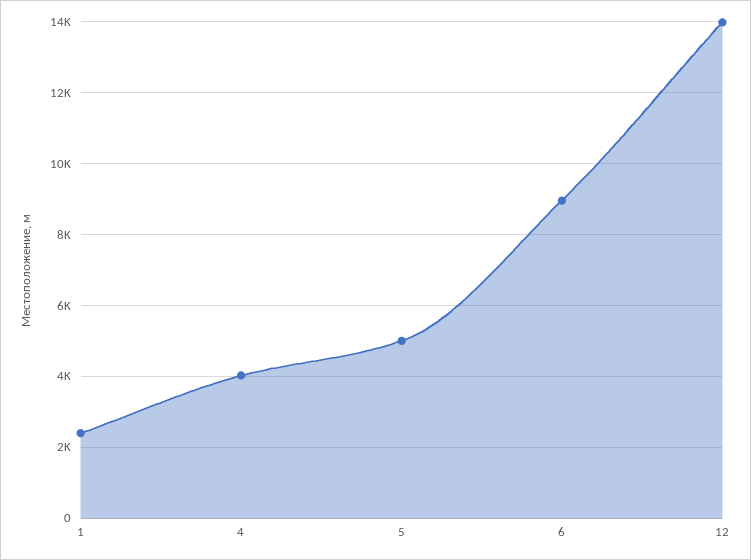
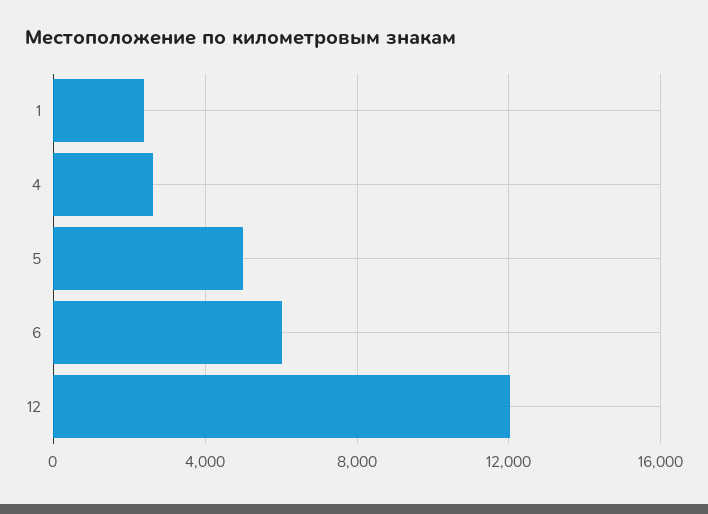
4: 4000 -> 2500
6: 9000 -> 6000
12: 14000 -> 12000

